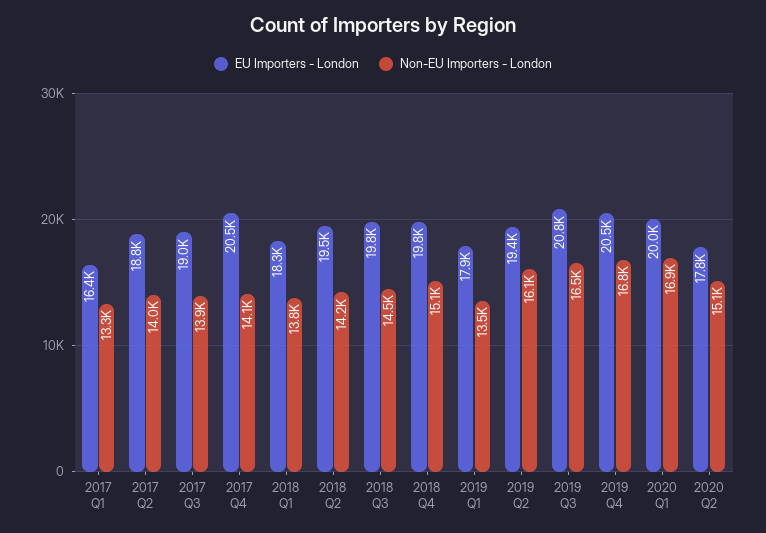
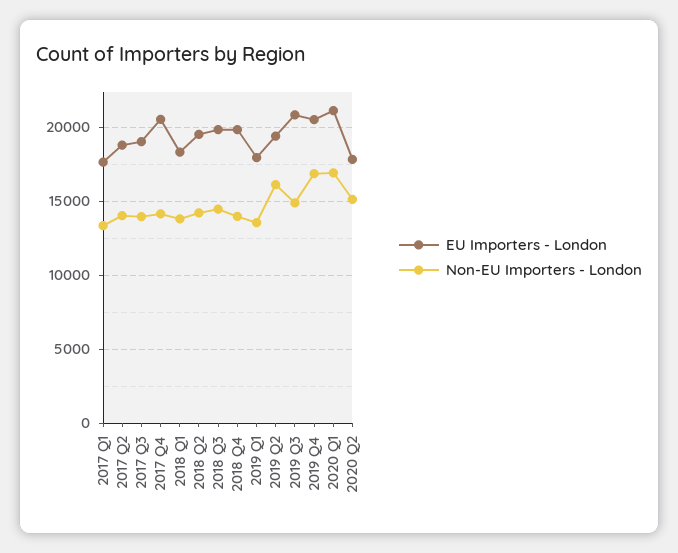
EU Importers - London, 2017 Q1: 16400 -> 17500
Non-EU Importers - London, 2018 Q4: 15100 -> 14000
Non-EU Importers - London, 2019 Q3: 16500 -> 15000
EU Importers - London, 2020 Q1: 20000 -> 21000

